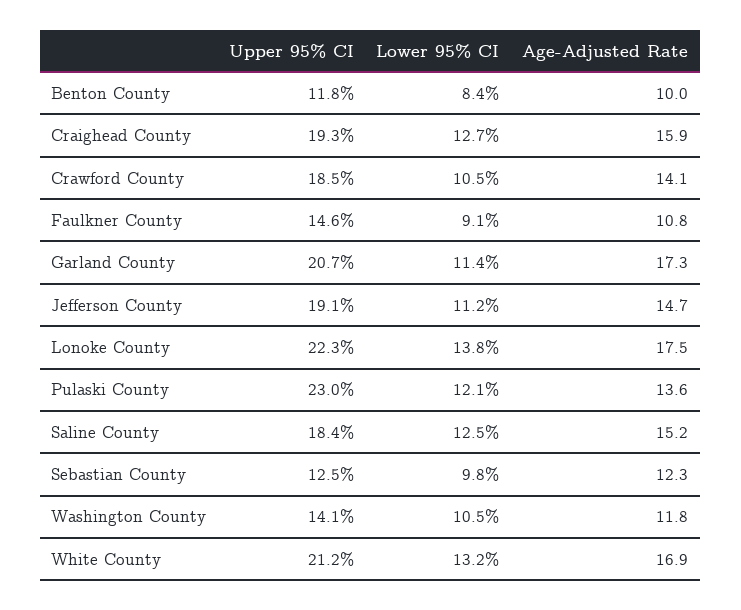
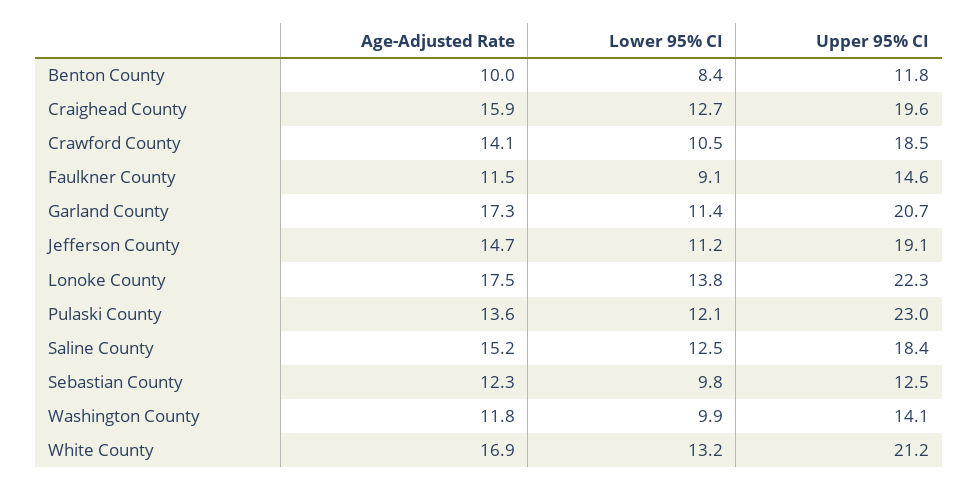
Upper 95% CI, Craighead County: 19.3 -> 19.6
Age-Adjusted Rate, Faulkner County: 10.8 -> 11.5
Lower 95% CI, Washington County: 10.5 -> 9.9

